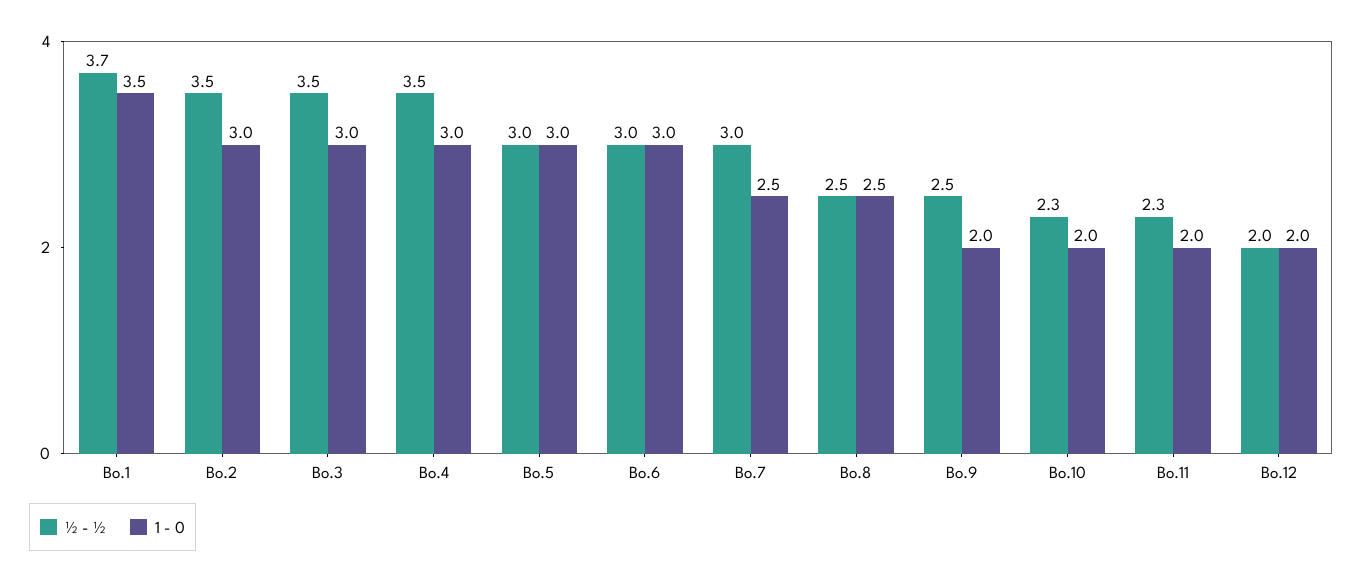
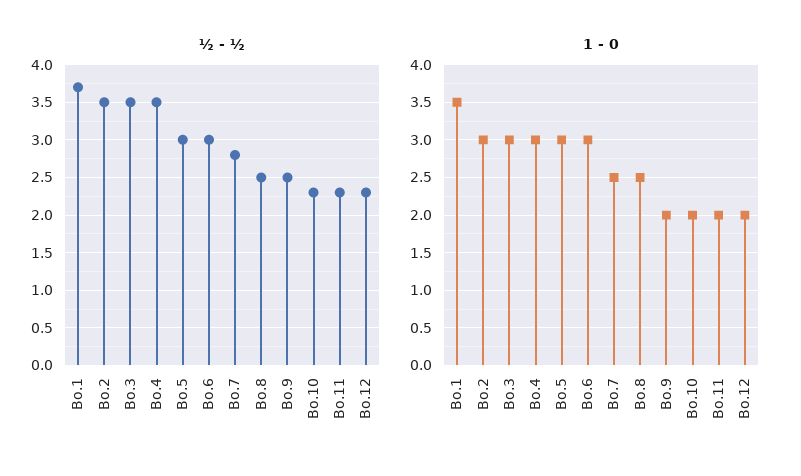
½ - ½, Bo.7: 3 -> 2.8
½ - ½, Bo.12: 2 -> 2.3

